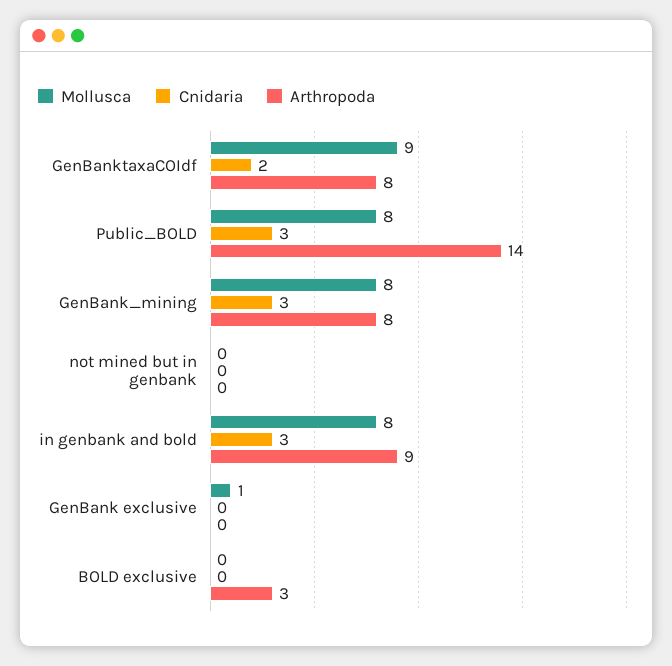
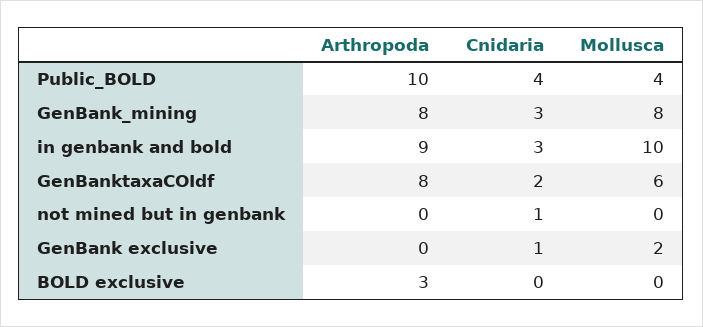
Mollusca, GenBanktaxaCOIdf: 9 -> 6
Mollusca, Public_BOLD: 8 -> 4
Cnidaria, Public_BOLD: 3 -> 4
Arthropoda, Public_BOLD: 14 -> 10
Cnidaria, not mined but in genbank: 0 -> 1
Mollusca, in genbank and bold: 8 -> 10
Mollusca, GenBank exclusive: 1 -> 2
Cnidaria, GenBank exclusive: 0 -> 1

